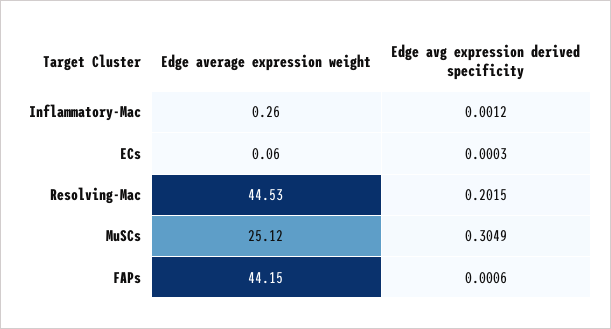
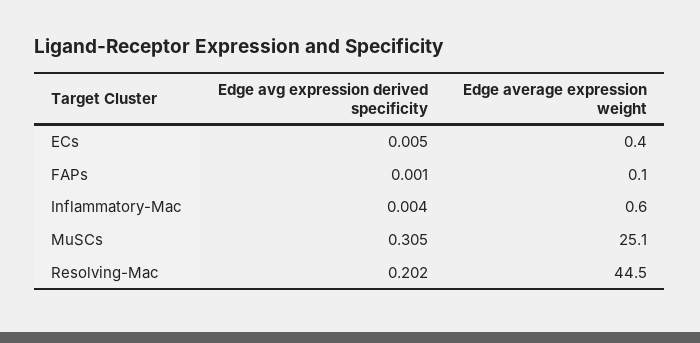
Edge average expression weight, Inflammatory-Mac: 0.26 -> 0.6
Edge avg expression derived specificity, Inflammatory-Mac: 0.0012 -> 0.004
Edge average expression weight, ECs: 0.06 -> 0.4
Edge avg expression derived specificity, ECs: 0.0003 -> 0.005
Edge average expression weight, FAPs: 44.15 -> 0.1

